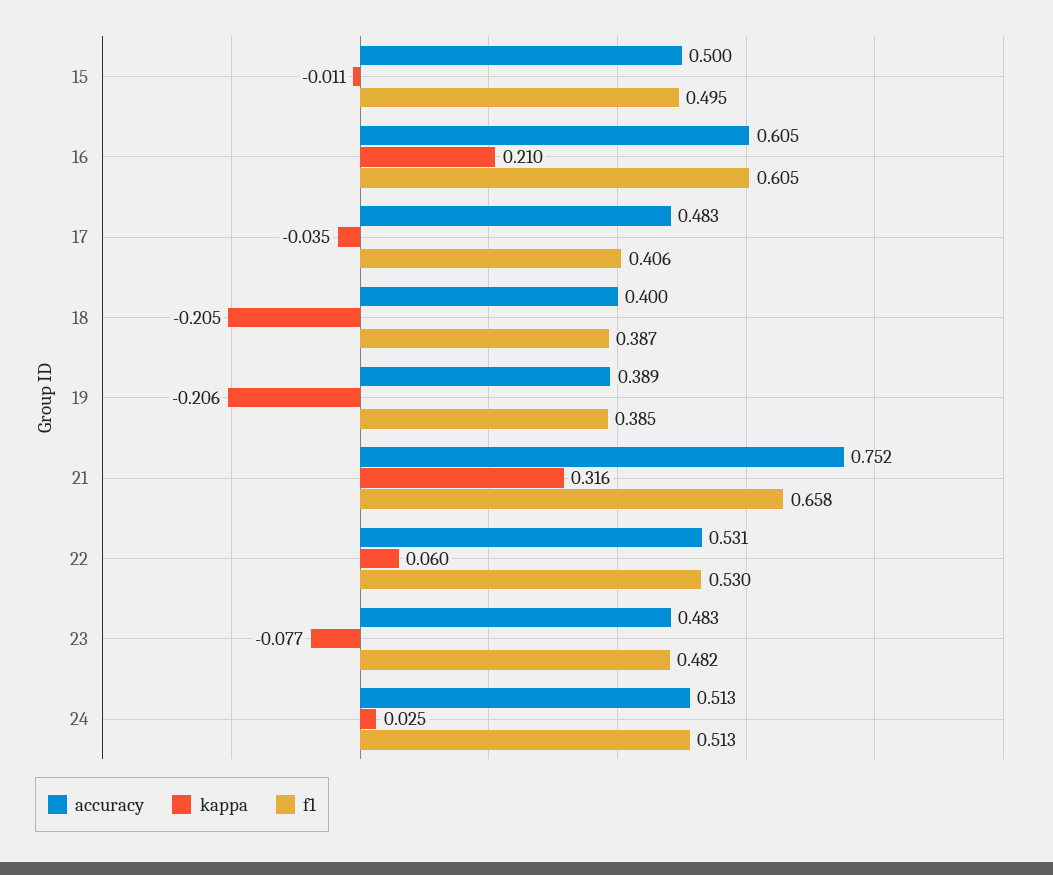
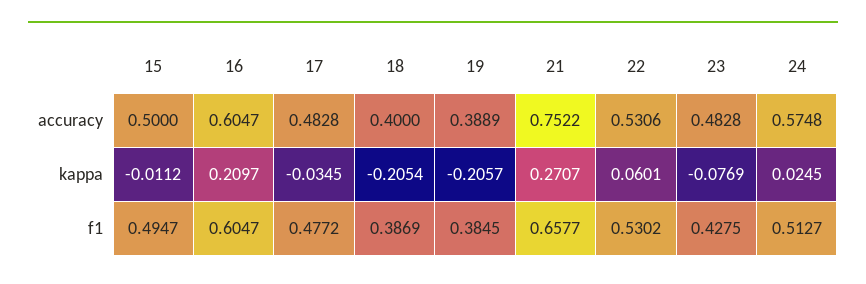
f1, 17: 0.406 -> 0.4772
kappa, 21: 0.316 -> 0.2707
f1, 23: 0.482 -> 0.4275
accuracy, 24: 0.513 -> 0.5748

